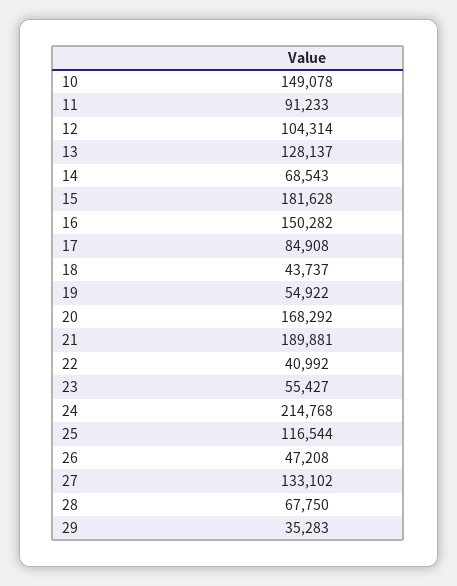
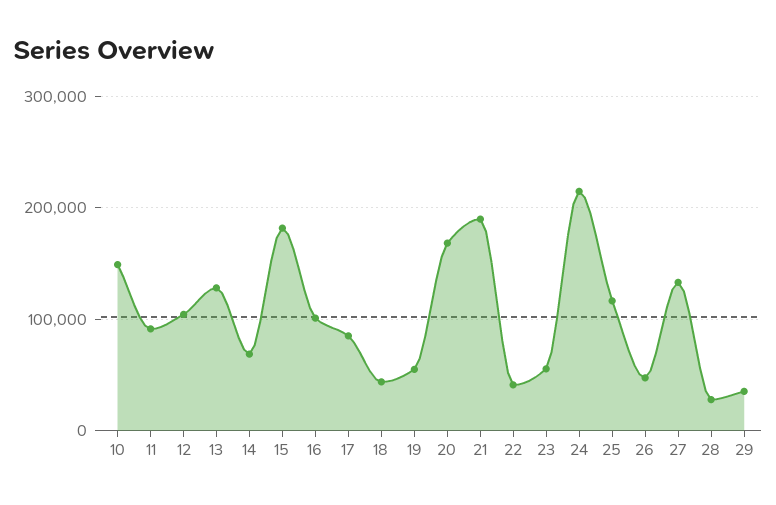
16: 150282 -> 100000
28: 67750 -> 30000

